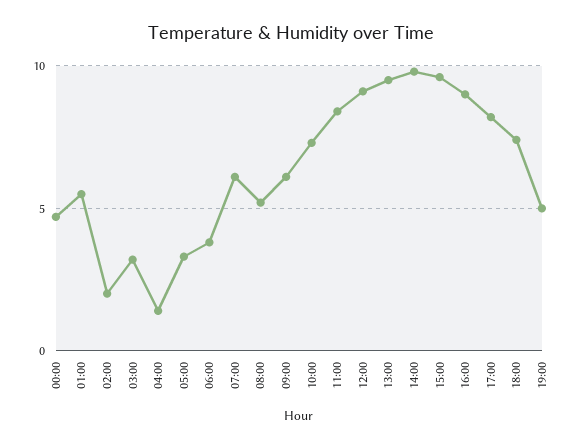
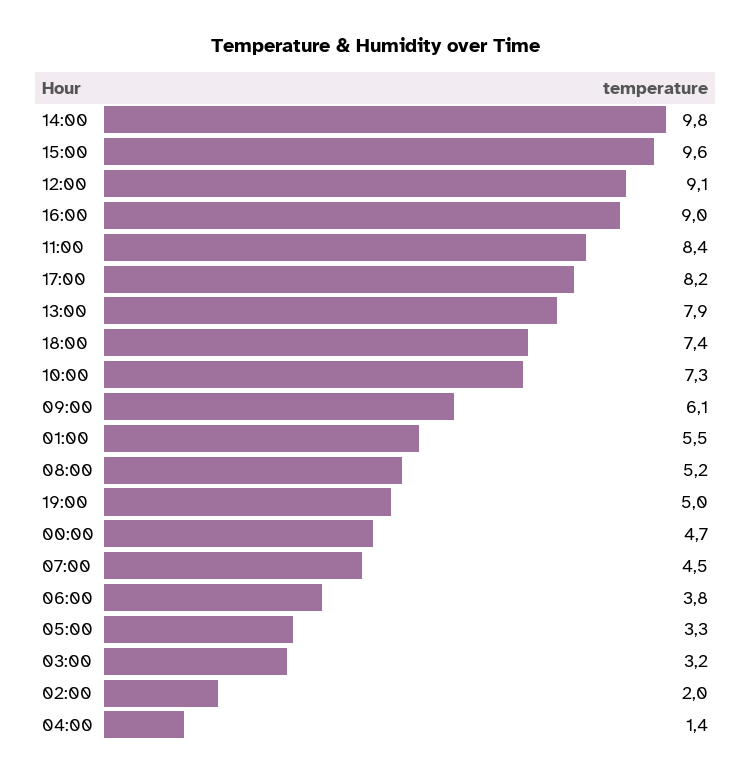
07:00: 6 -> 4.5
13:00: 9.5 -> 7.9

